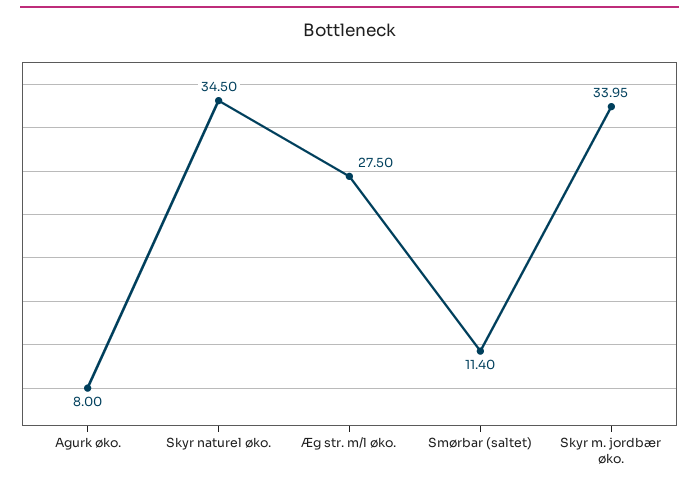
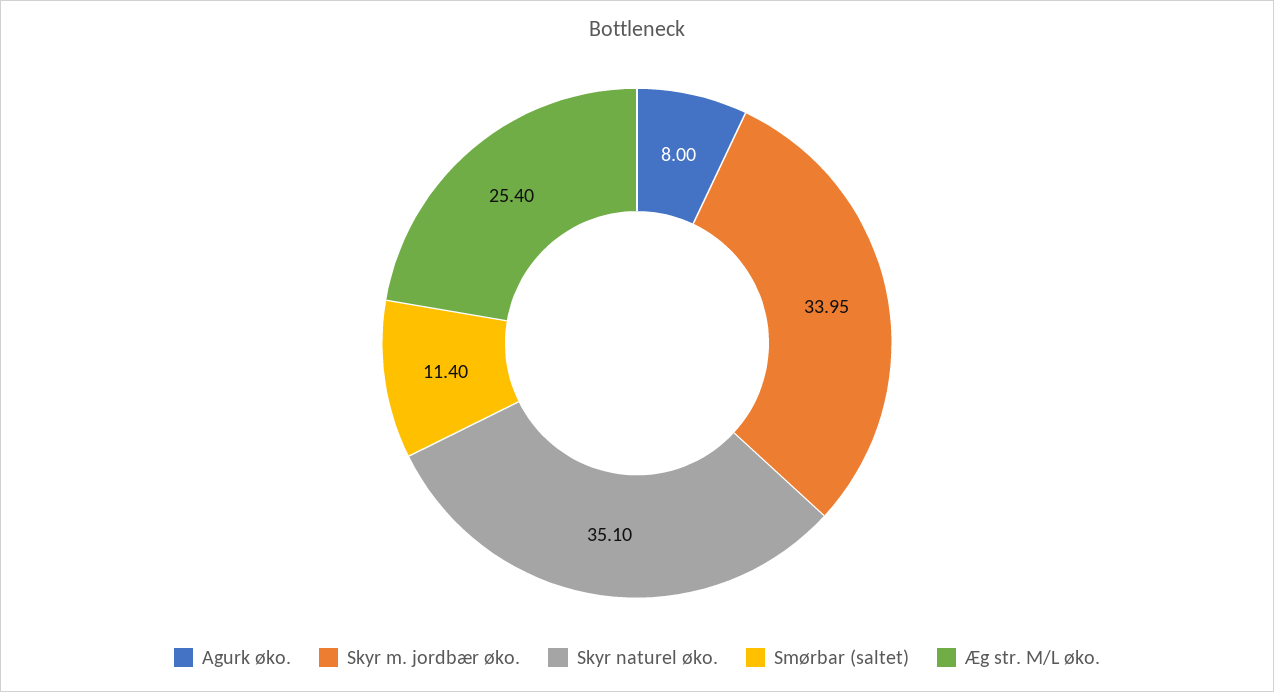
Skyr naturel øko.: 34.5 -> 35.1
Æg str. m/l øko.: 27.5 -> 25.4

